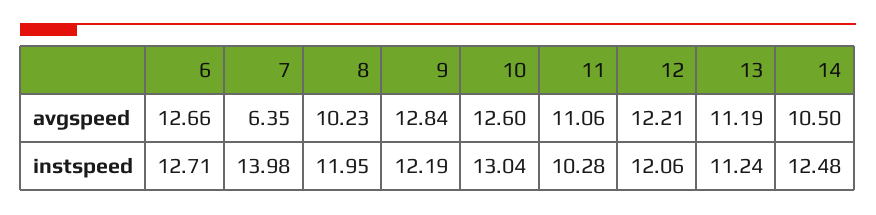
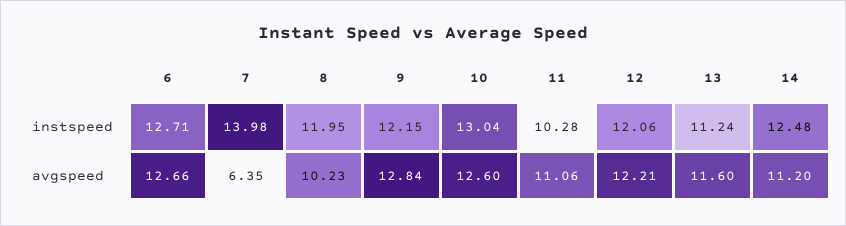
13, avgspeed: 11.19 -> 11.6
14, avgspeed: 10.5 -> 11.2
9, instspeed: 12.19 -> 12.15

